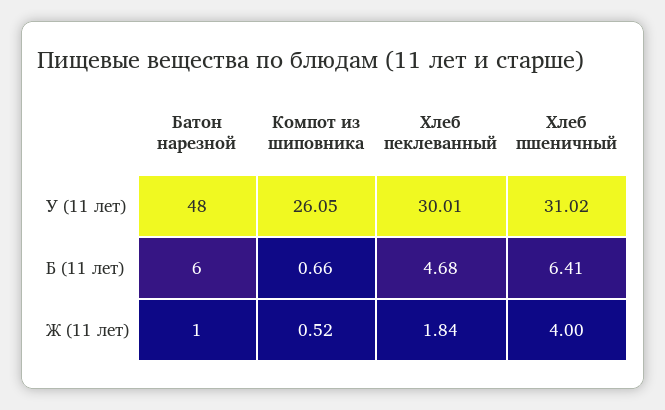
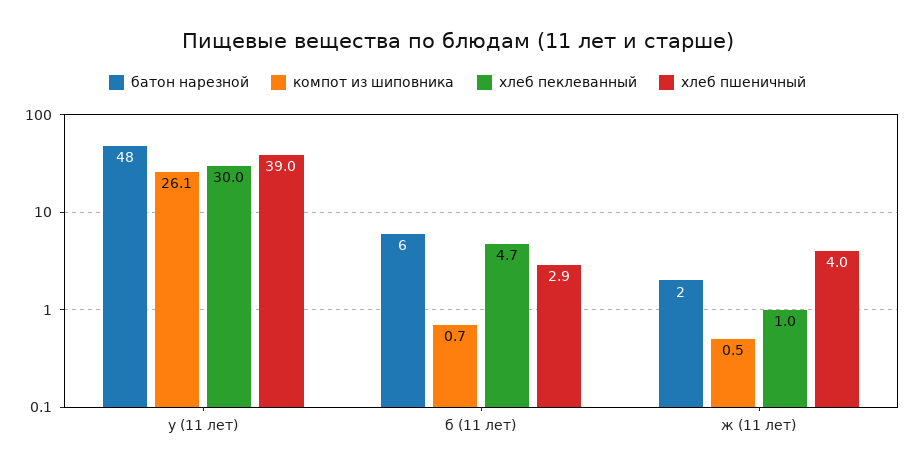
Хлеб пшеничный, У (11 лет): 31.02 -> 39
Хлеб пшеничный, Б (11 лет): 6.41 -> 2.9
Батон нарезной, Ж (11 лет): 1 -> 2
Хлеб пеклеванный, Ж (11 лет): 1.84 -> 1

